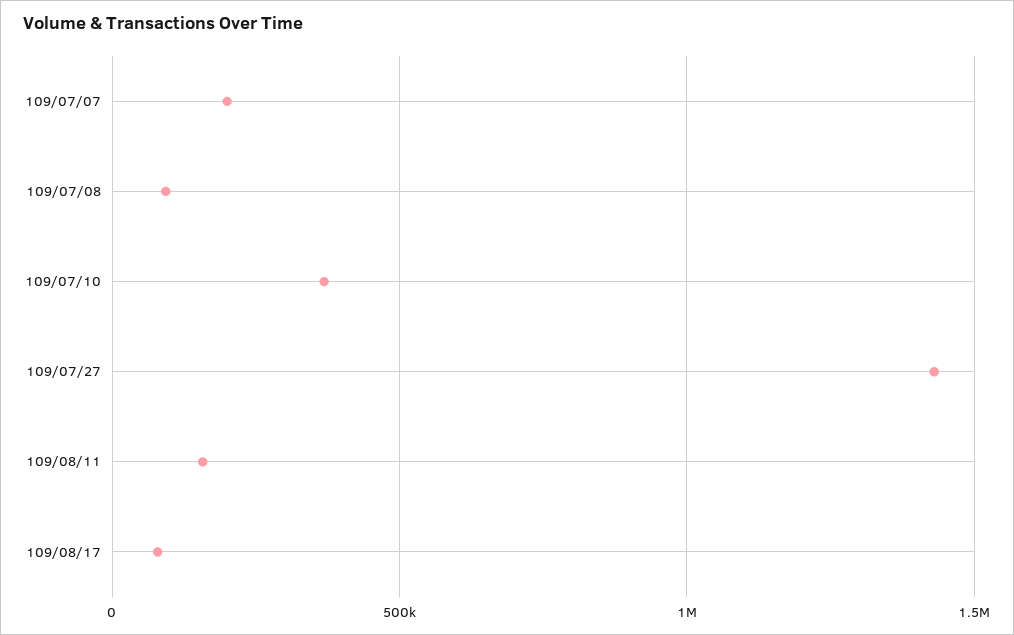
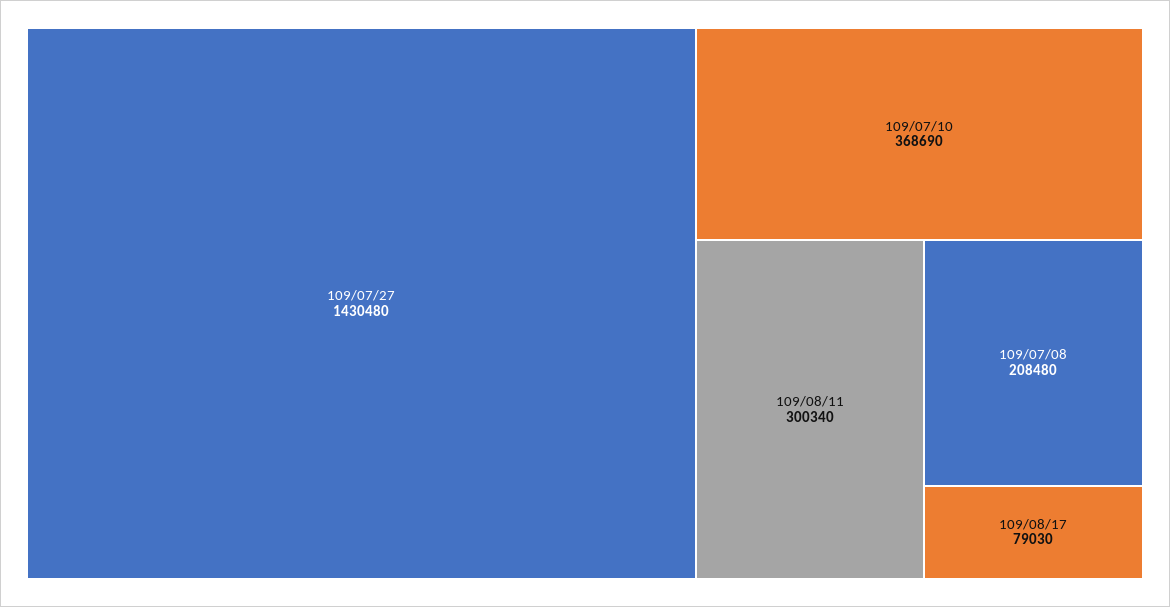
109/07/07: 200000 -> none
109/07/08: 100000 -> 208480
109/08/11: 150000 -> 300340

